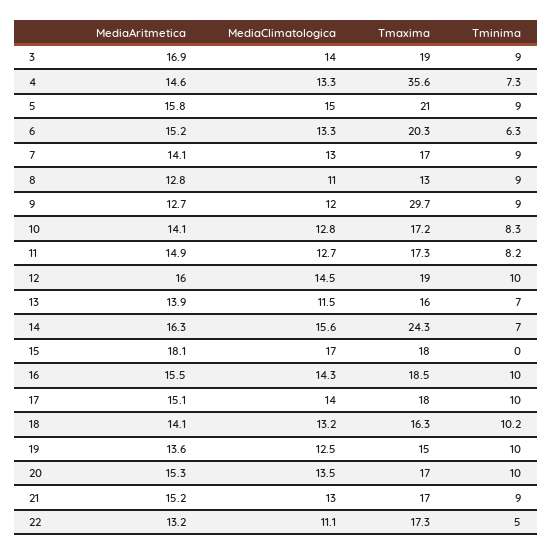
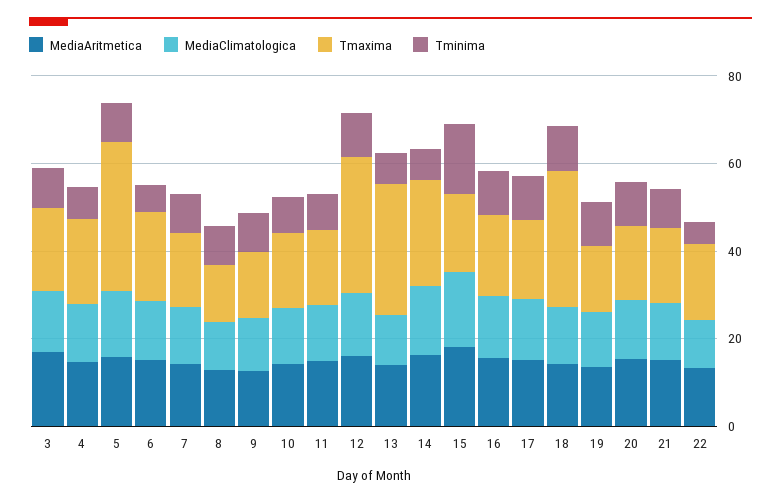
Tmaxima, 4: 35.6 -> 20
Tmaxima, 5: 21 -> 35
Tmaxima, 9: 29.7 -> 15
Tmaxima, 12: 19 -> 30
Tmaxima, 13: 16 -> 30
Tminima, 15: 0 -> 15
Tmaxima, 18: 16.3 -> 30

